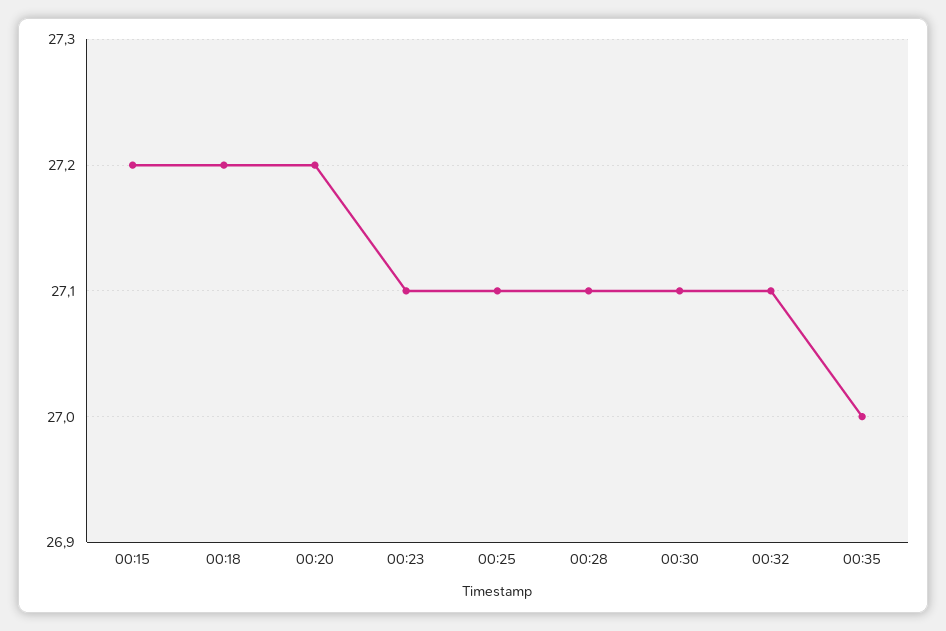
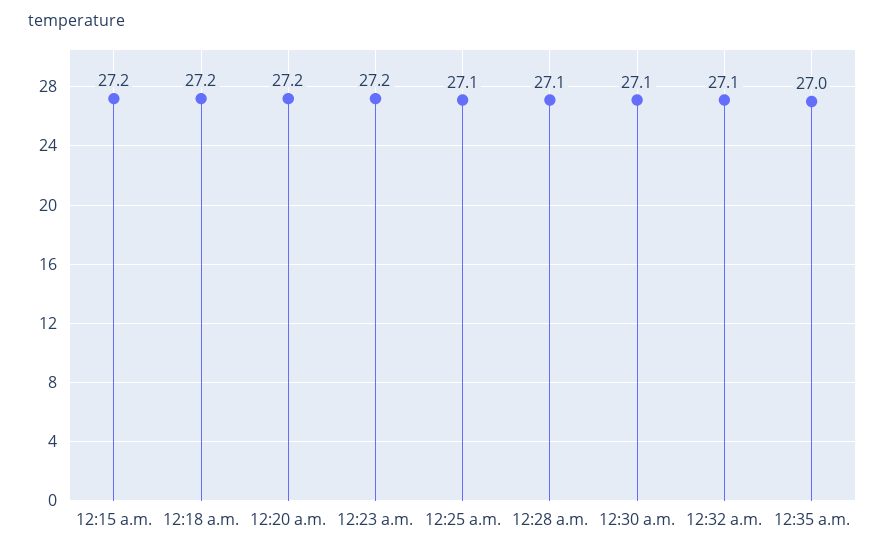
00:23: 27.1 -> 27.2

